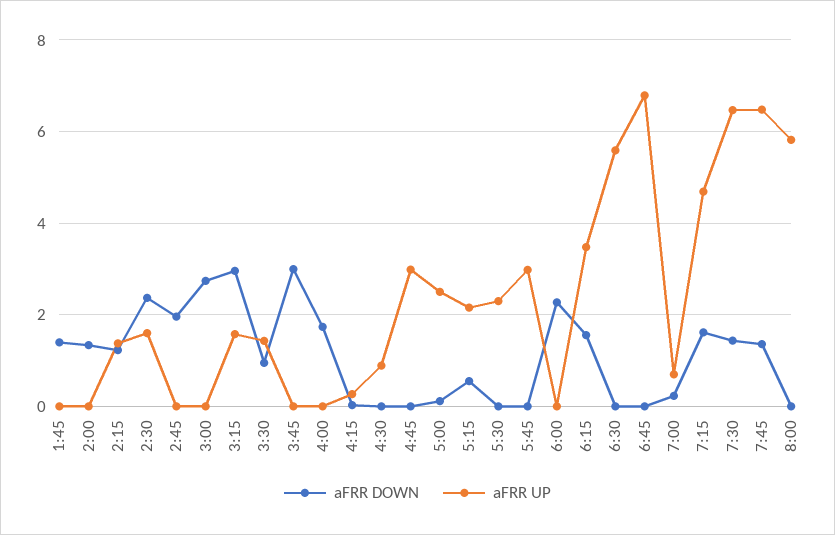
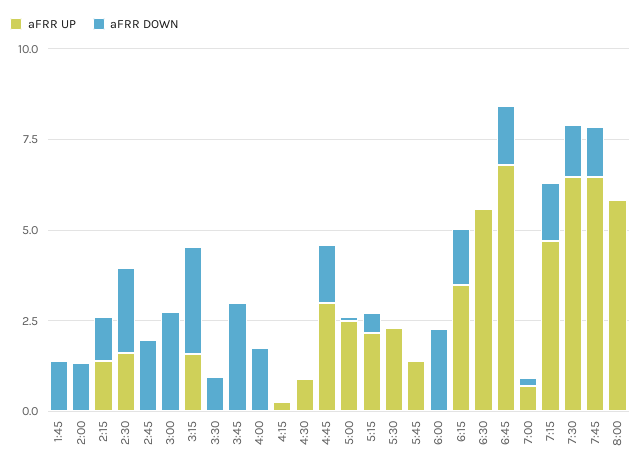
aFRR UP, 3:30: 1.4 -> 0
aFRR DOWN, 4:45: 0 -> 1.5
aFRR UP, 5:45: 3 -> 1.5
aFRR DOWN, 6:45: 0 -> 1.5

